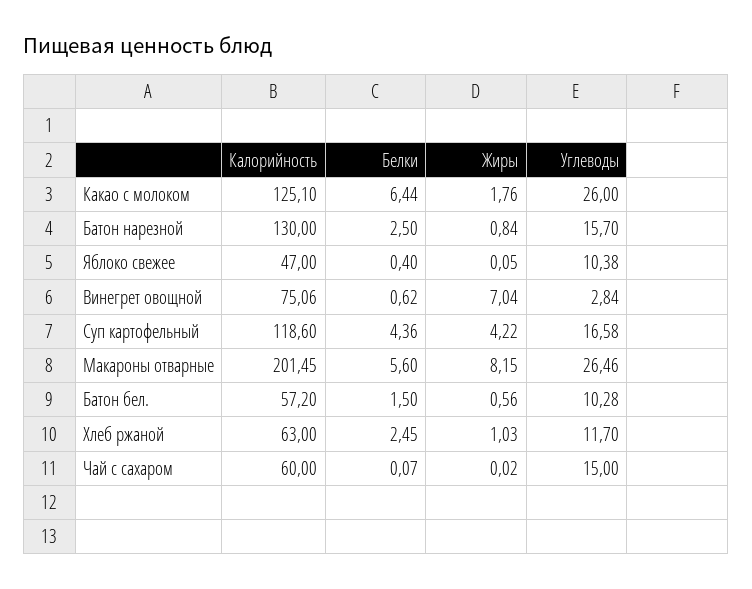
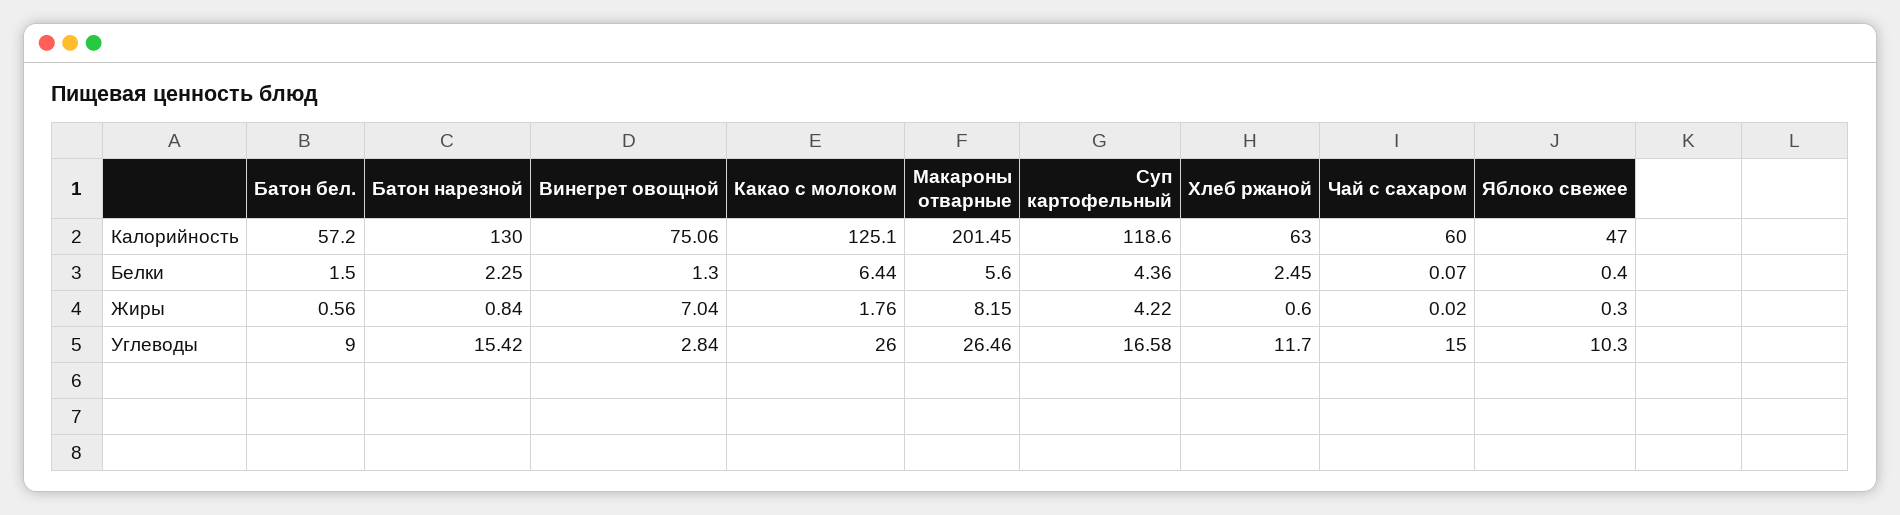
Белки, Батон нарезной: 2.5 -> 2.25
Углеводы, Батон нарезной: 15.7 -> 15.42
Жиры, Яблоко свежее: 0.05 -> 0.3
Углеводы, Яблоко свежее: 10.38 -> 10.3
Белки, Винегрет овощной: 0.62 -> 1.3
Углеводы, Батон бел.: 10.28 -> 9
Жиры, Хлеб ржаной: 1.03 -> 0.6

